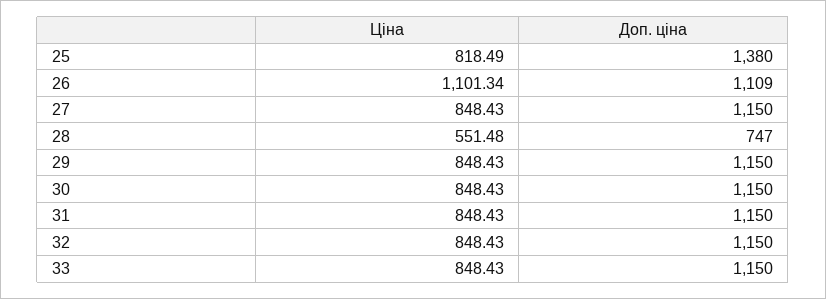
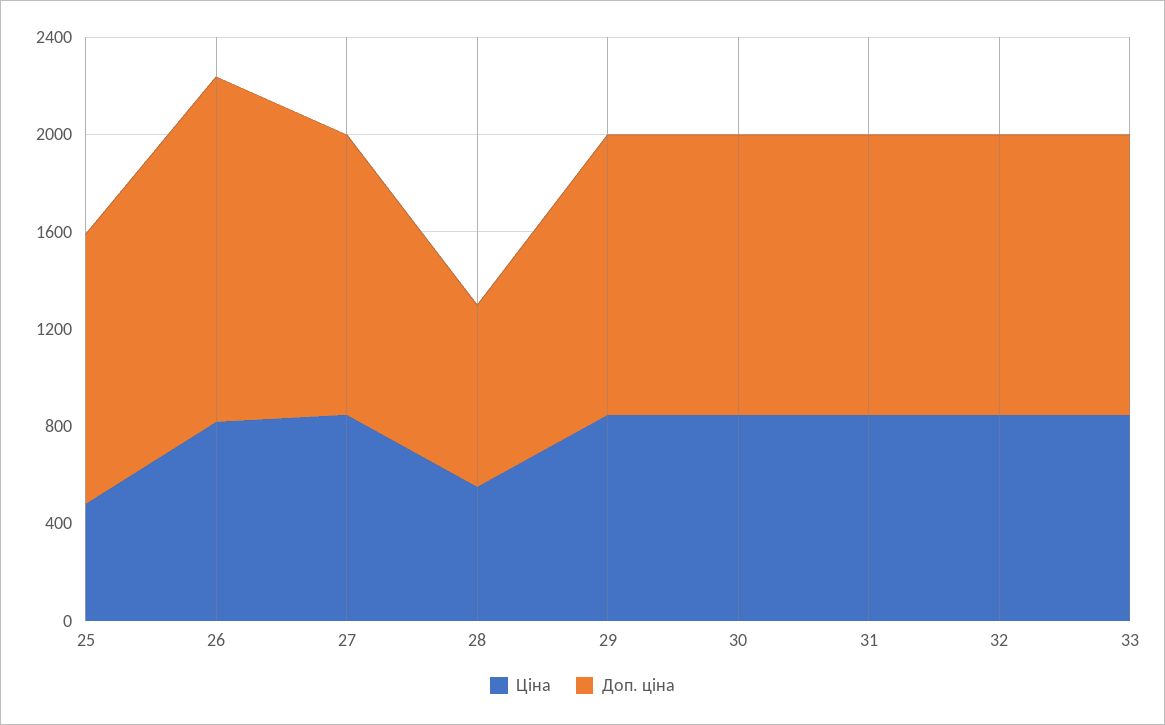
Ціна, 25: 818.49 -> 500
Доп. ціна, 25: 1380 -> 1100
Ціна, 26: 1101.34 -> 800
Доп. ціна, 26: 1109 -> 1400

